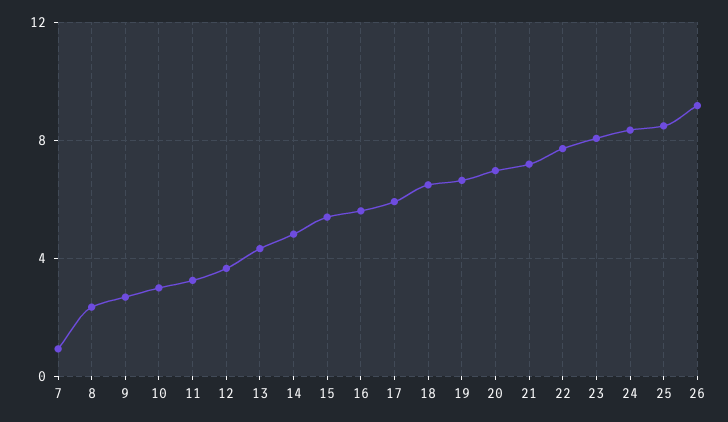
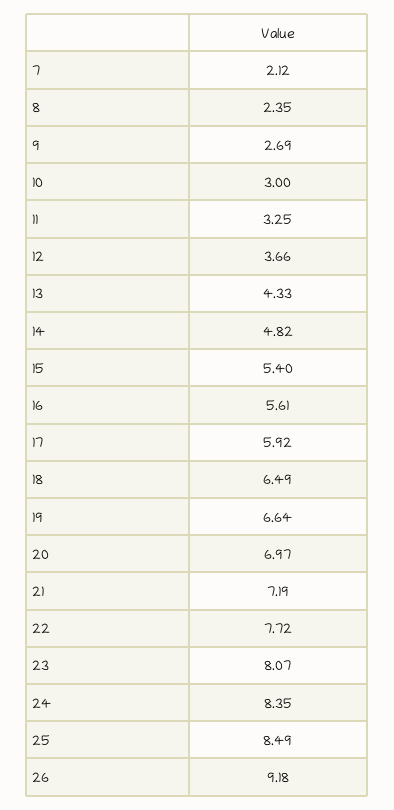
7: 1 -> 2.12

